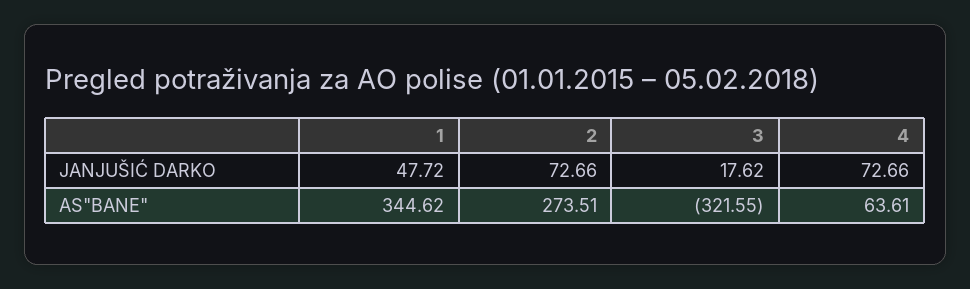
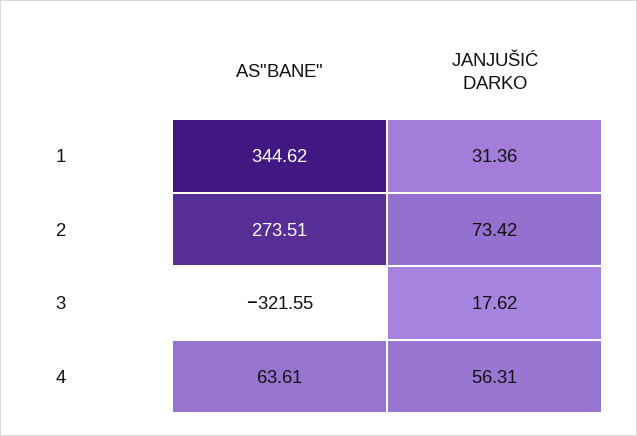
1, JANJUŠIĆ DARKO: 47.72 -> 31.36
2, JANJUŠIĆ DARKO: 72.66 -> 73.42
4, JANJUŠIĆ DARKO: 72.66 -> 56.31

